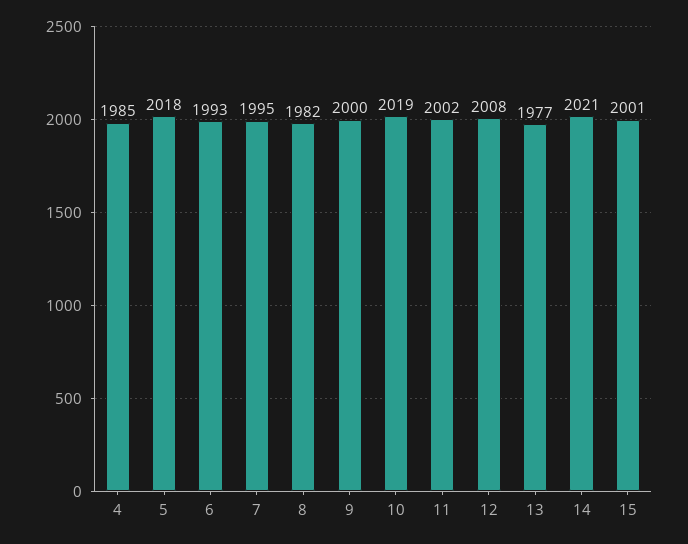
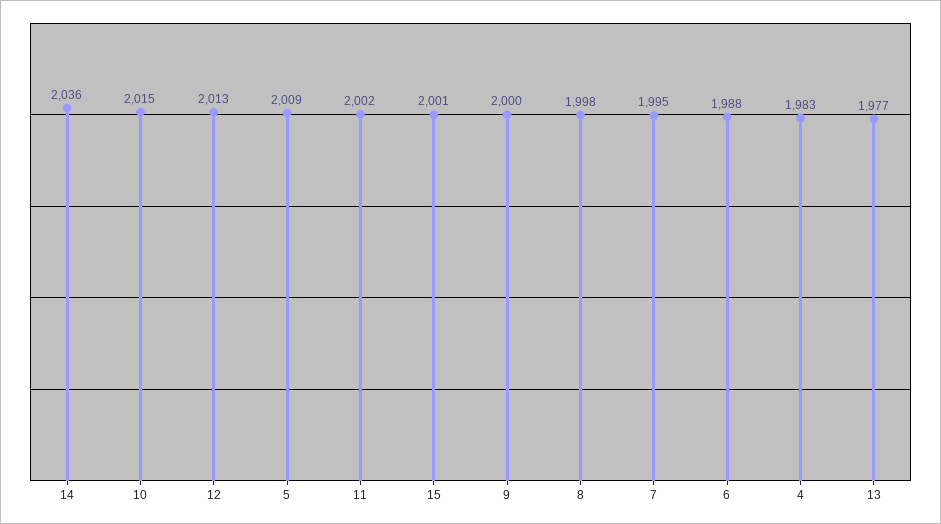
4: 1985 -> 1983
5: 2018 -> 2009
6: 1993 -> 1988
8: 1982 -> 1998
10: 2019 -> 2015
12: 2008 -> 2013
14: 2021 -> 2036

